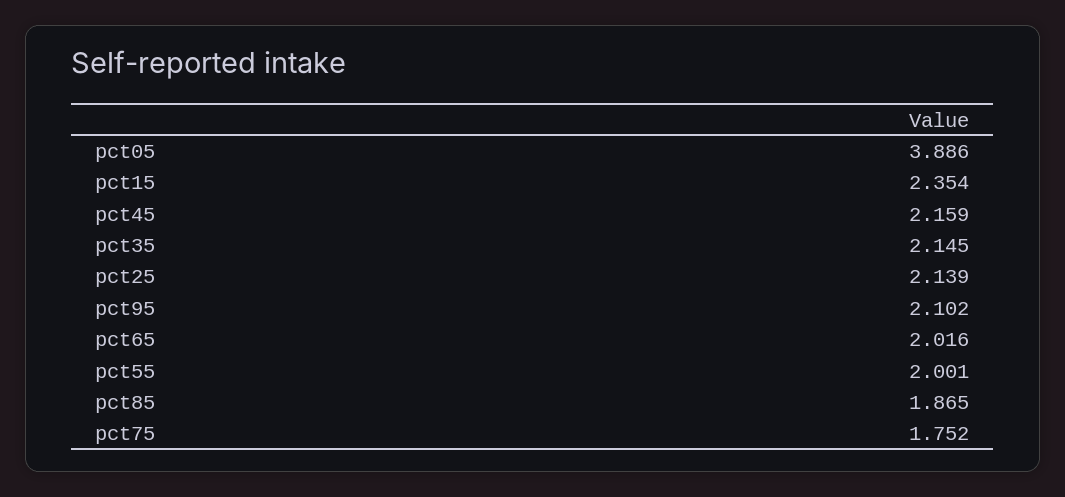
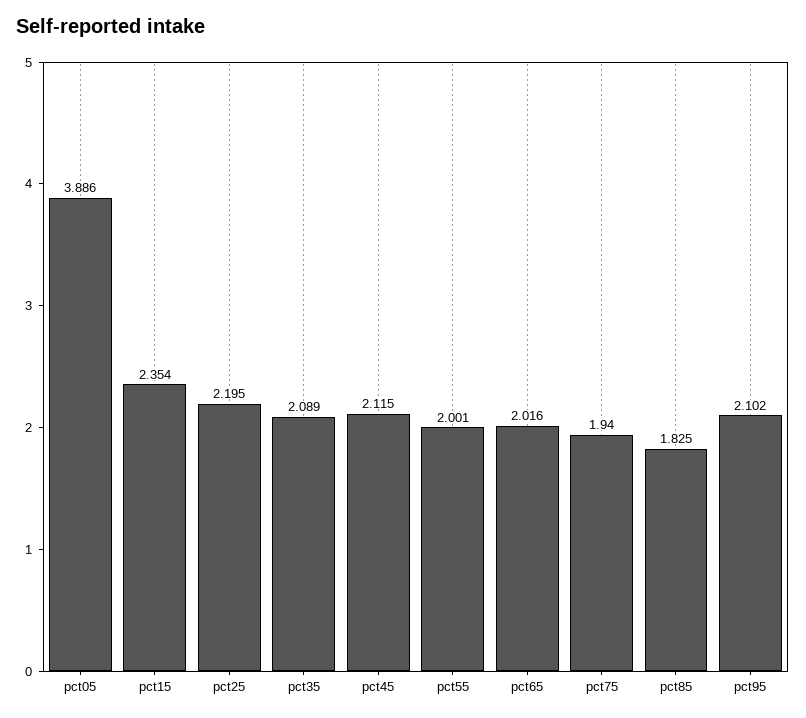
pct45: 2.159 -> 2.115
pct35: 2.145 -> 2.089
pct25: 2.139 -> 2.195
pct85: 1.865 -> 1.825
pct75: 1.752 -> 1.94

